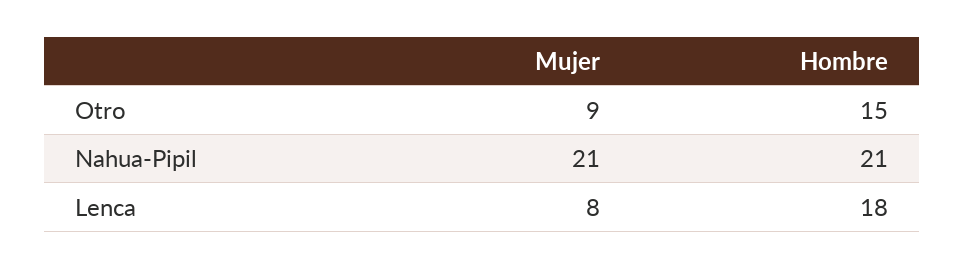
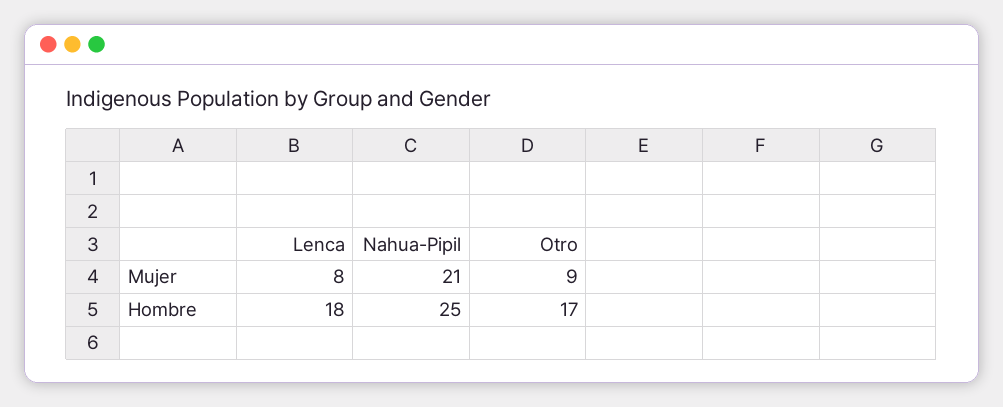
Hombre, Otro: 15 -> 17
Hombre, Nahua-Pipil: 21 -> 25

